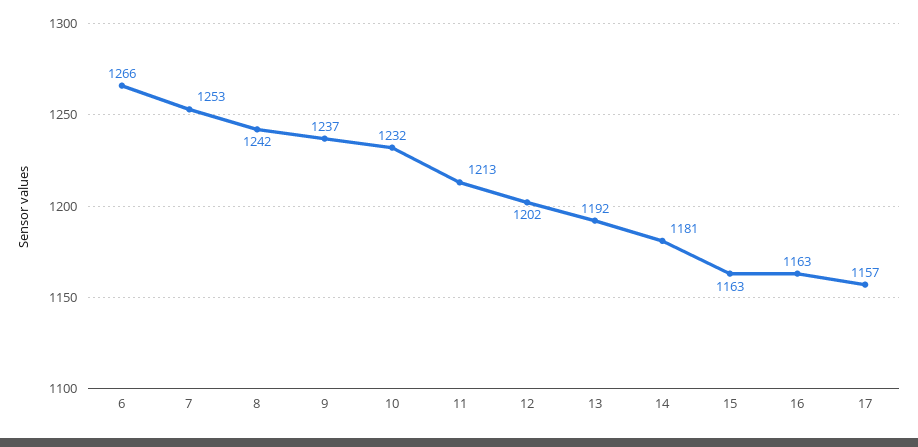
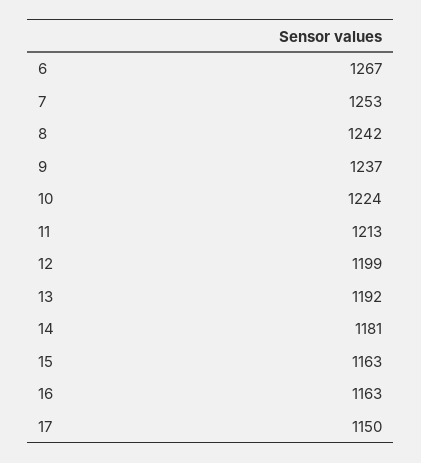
6: 1266 -> 1267
10: 1232 -> 1224
12: 1202 -> 1199
17: 1157 -> 1150

